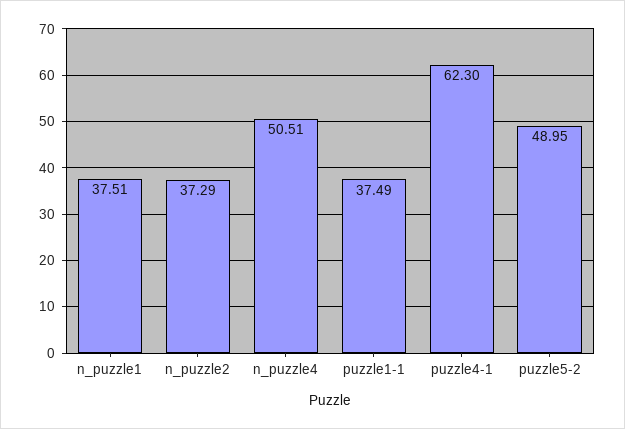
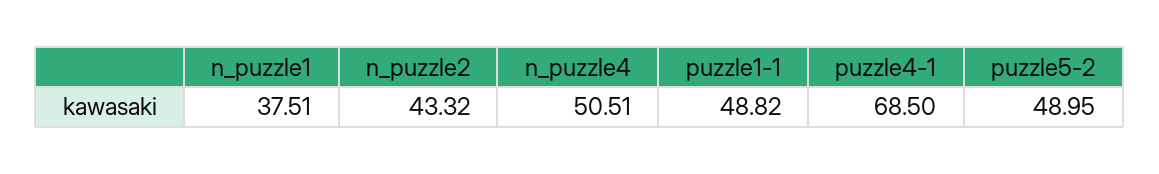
n_puzzle2: 37.29 -> 43.32
puzzle1-1: 37.49 -> 48.82
puzzle4-1: 62.3 -> 68.5

